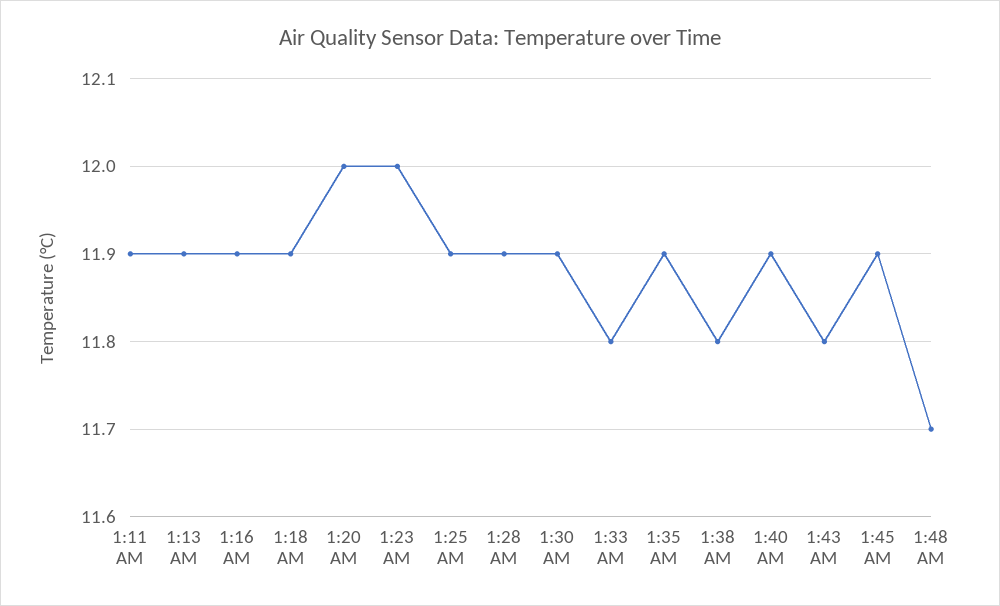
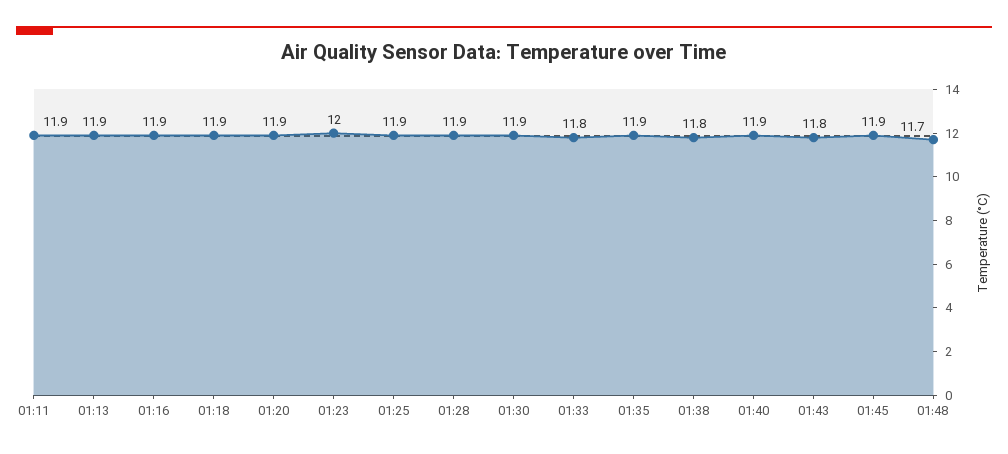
1:20 AM: 12 -> 11.9

